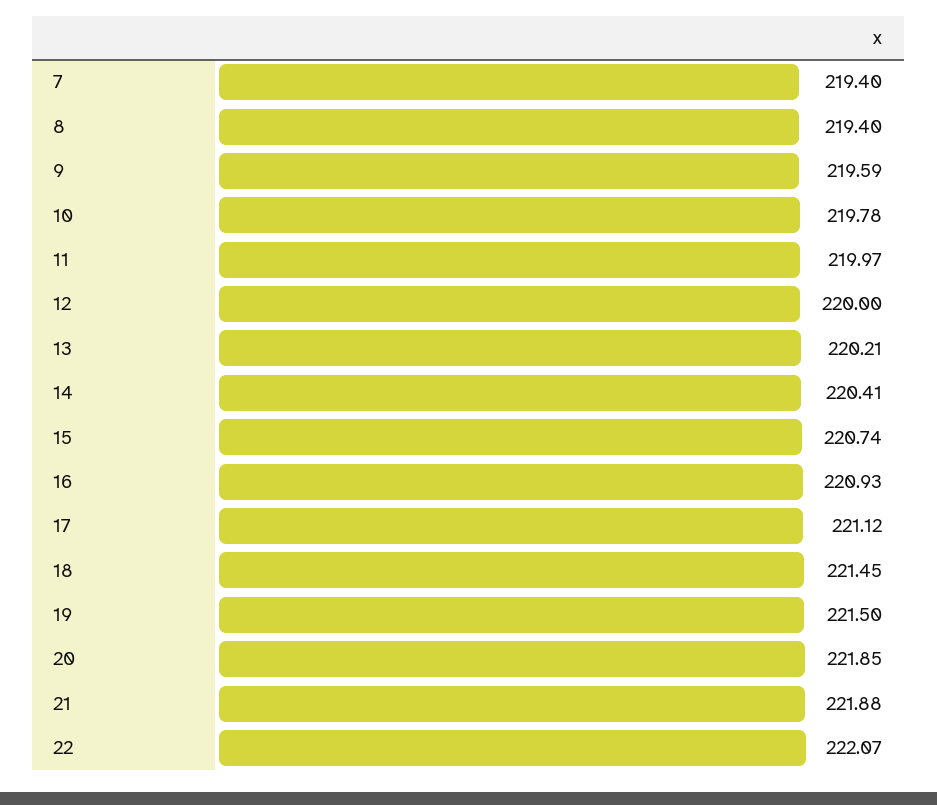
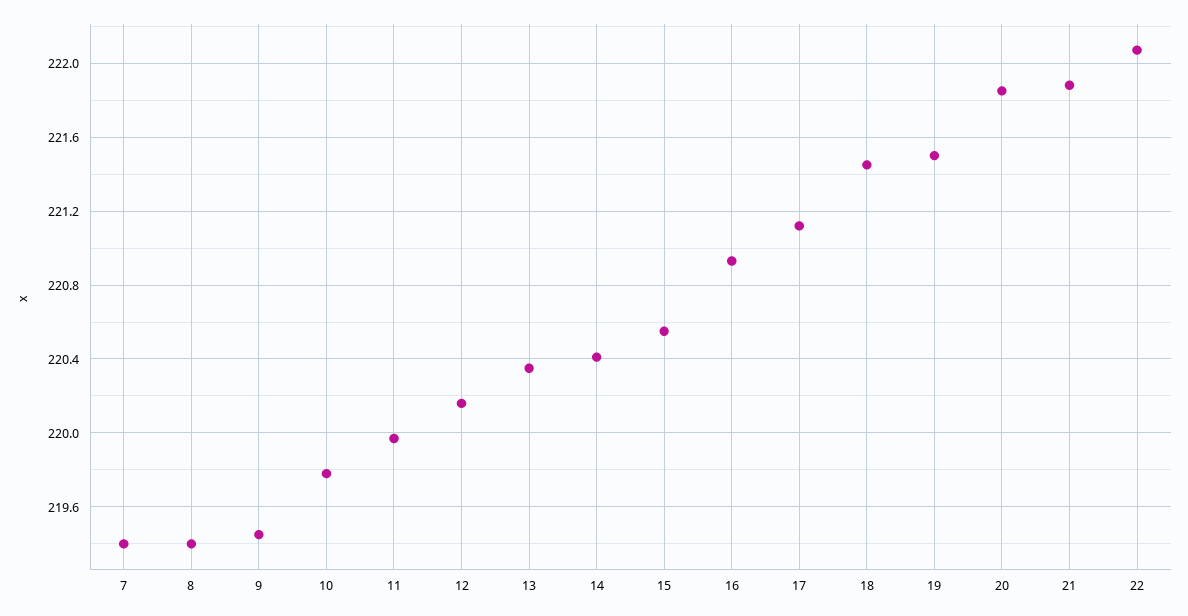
9: 219.59 -> 219.45
12: 220 -> 220.15
13: 220.21 -> 220.35
15: 220.74 -> 220.55

